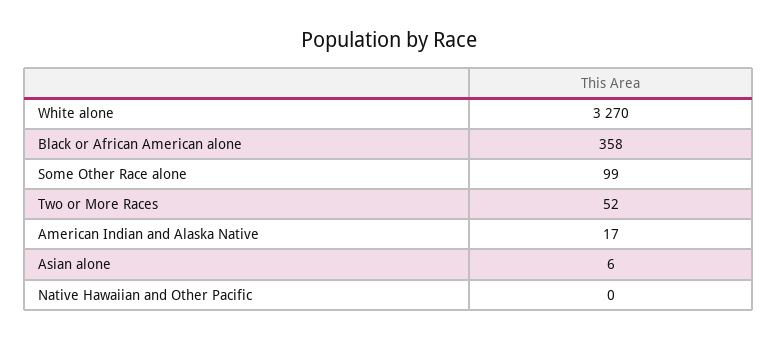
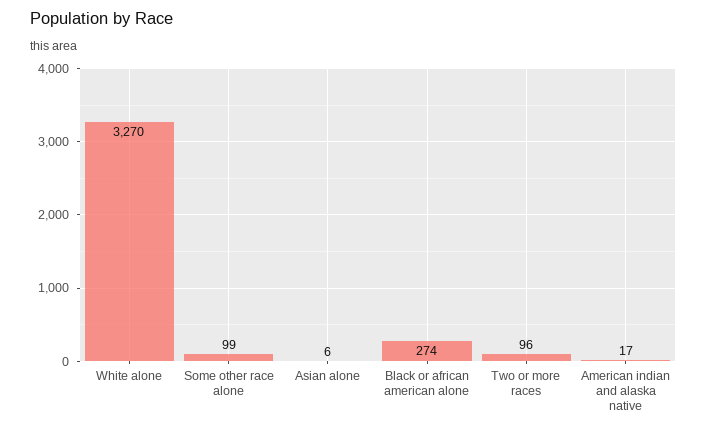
Black or African American alone: 358 -> 274
Two or More Races: 52 -> 96
Native Hawaiian and Other Pacific: 0 -> none

